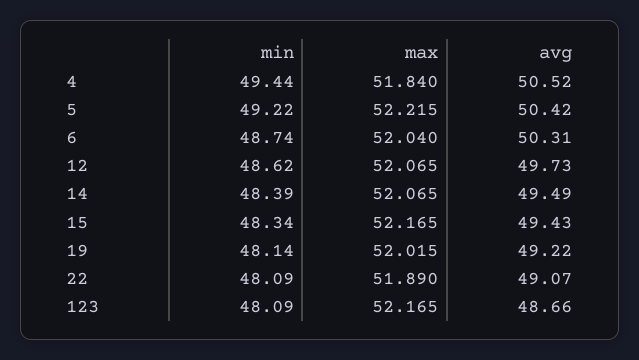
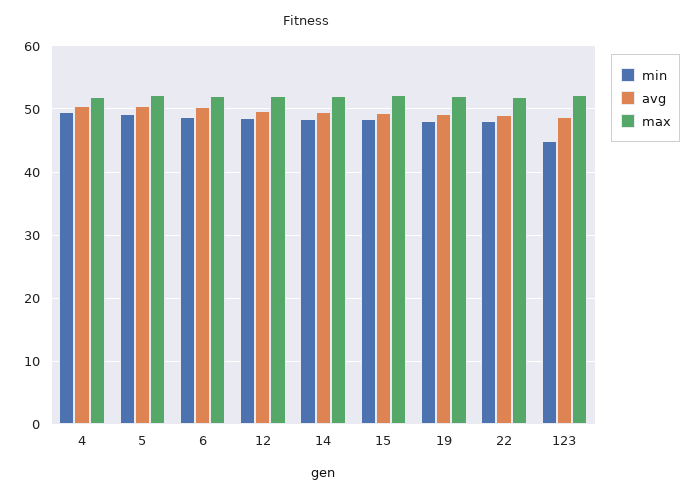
min, 123: 48.09 -> 45

